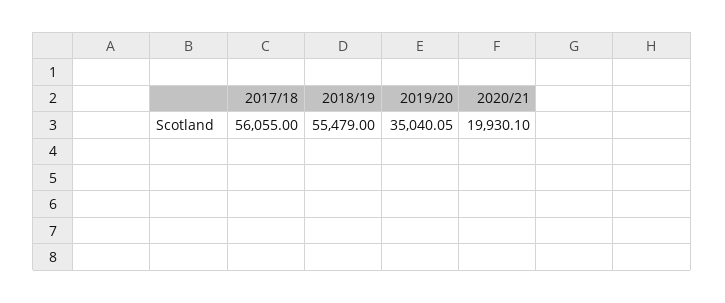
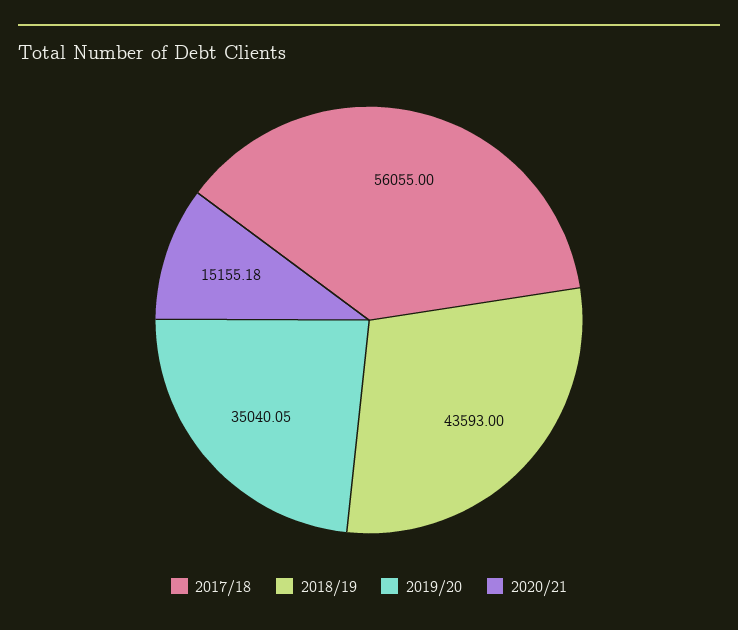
2018/19: 55479 -> 43593
2020/21: 19930.1 -> 15155.18

